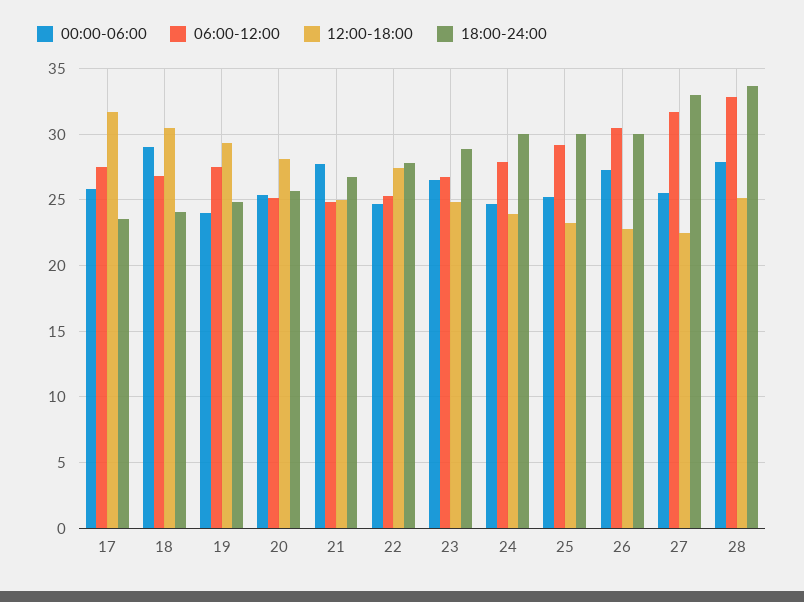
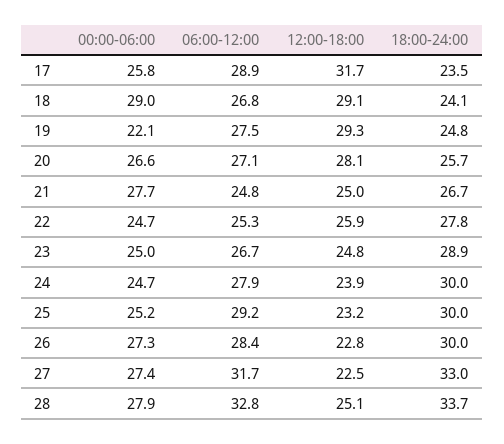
06:00-12:00, 17: 27.5 -> 28.9
12:00-18:00, 18: 30.5 -> 29.1
00:00-06:00, 19: 24 -> 22.1
00:00-06:00, 20: 25.5 -> 26.6
06:00-12:00, 20: 25 -> 27.1
12:00-18:00, 22: 27.5 -> 25.9
00:00-06:00, 23: 26.5 -> 25
06:00-12:00, 26: 30.5 -> 28.4
00:00-06:00, 27: 25.5 -> 27.4

